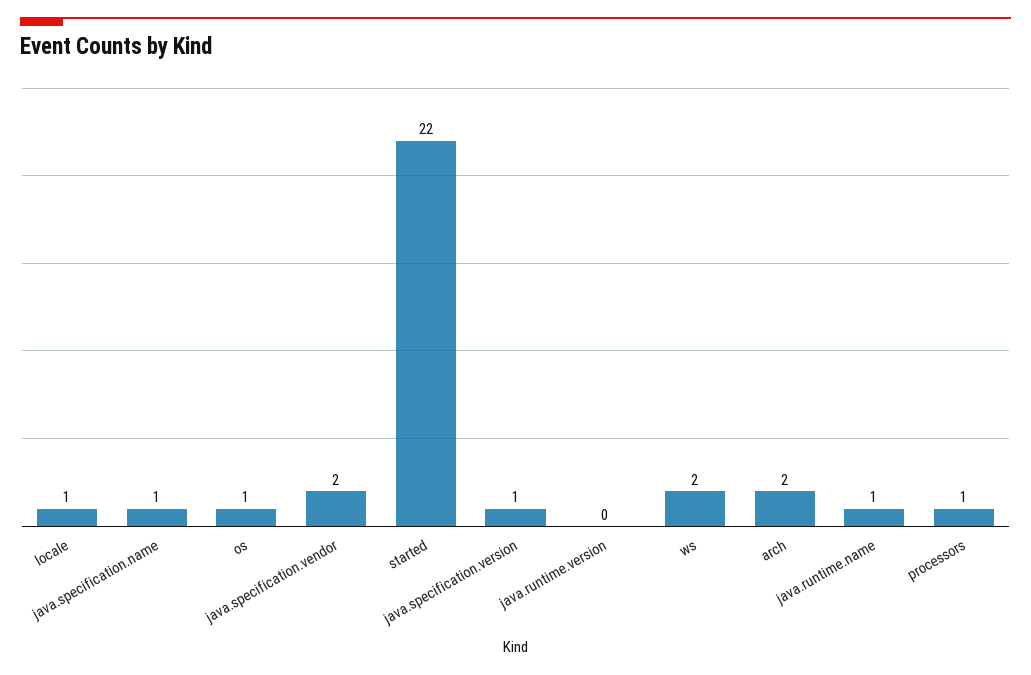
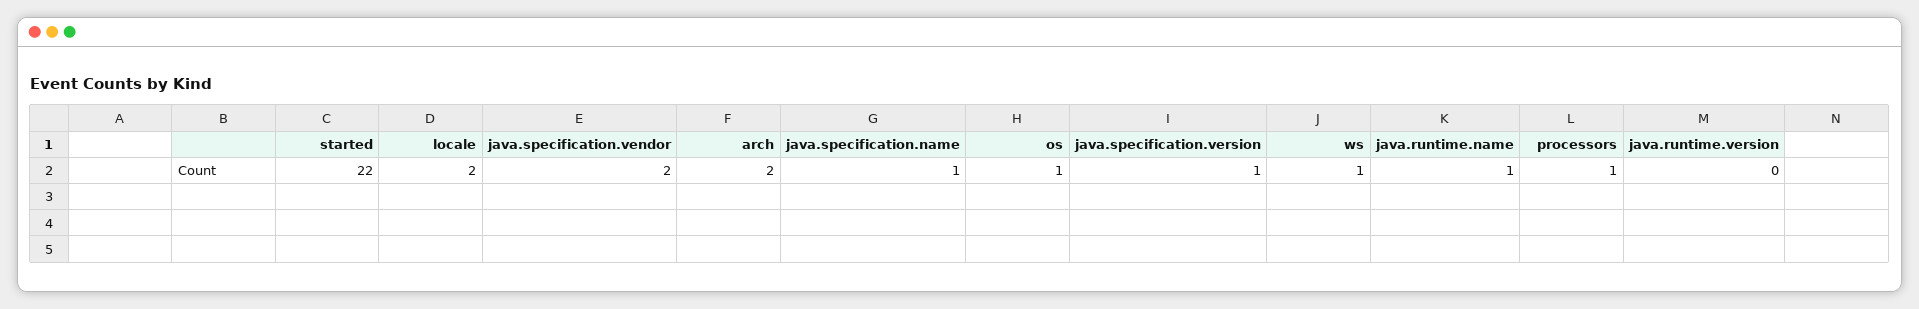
locale: 1 -> 2
ws: 2 -> 1

